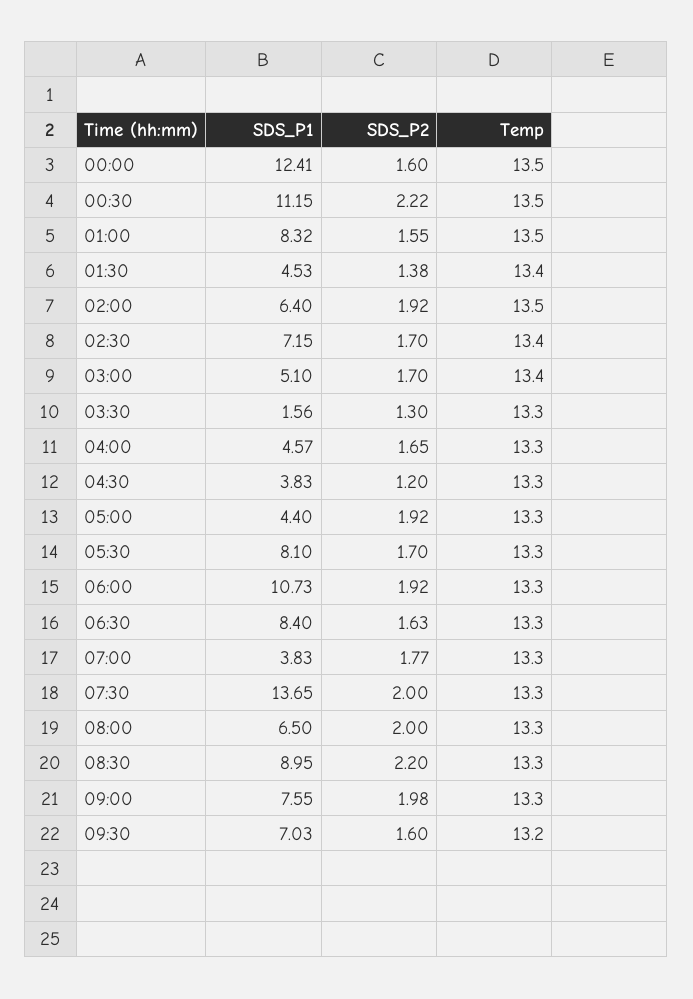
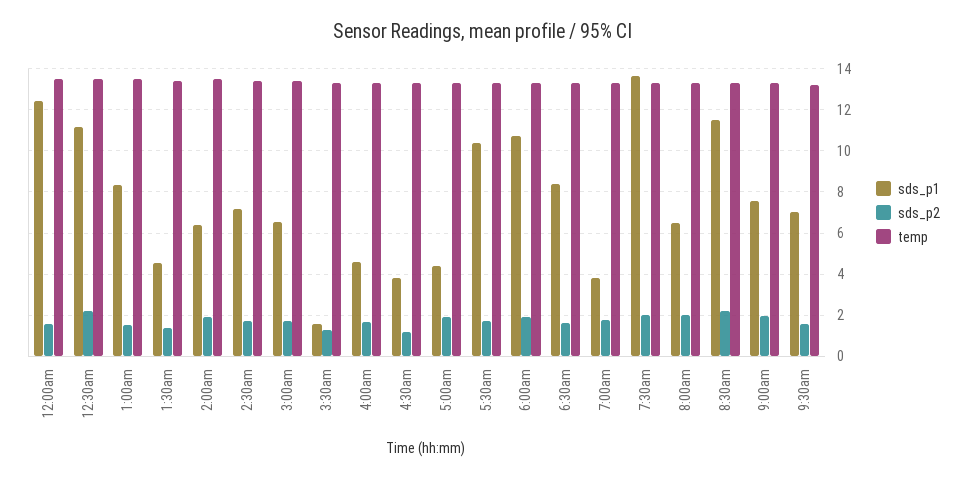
SDS_P1, 03:00: 5.1 -> 6.5
SDS_P1, 05:30: 8.1 -> 10.5
SDS_P1, 08:30: 8.95 -> 11.5

